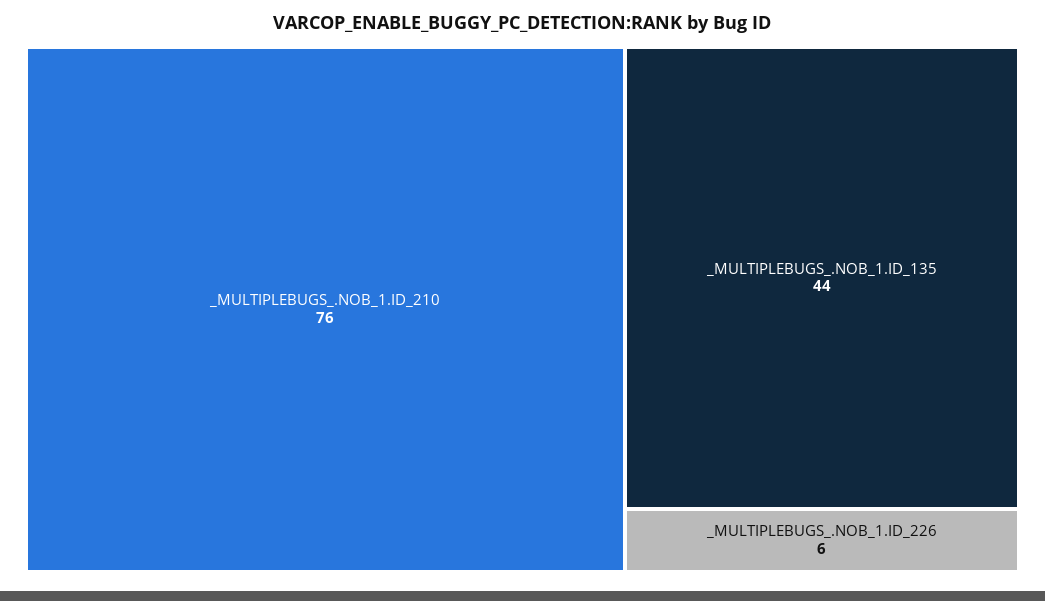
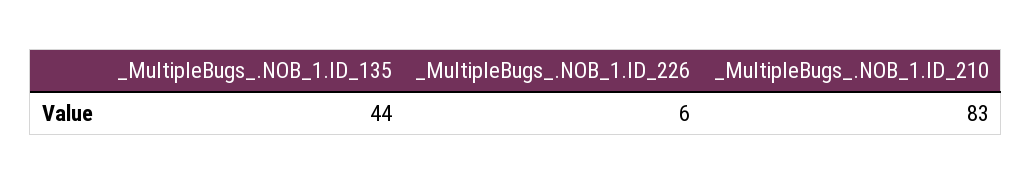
_MULTIPLEBUGS_.NOB_1.ID_210: 76 -> 83

